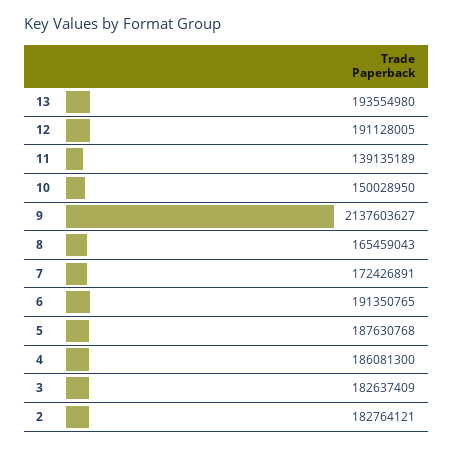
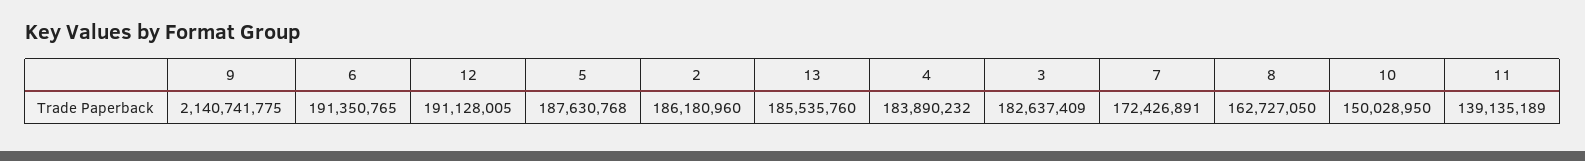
13: 193554980 -> 185535760
9: 2137603627 -> 2140741775
8: 165459043 -> 162727050
4: 186081300 -> 183890232
2: 182764121 -> 186180960

